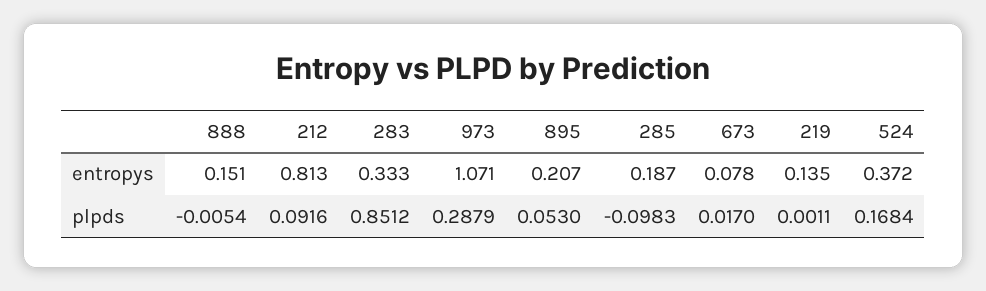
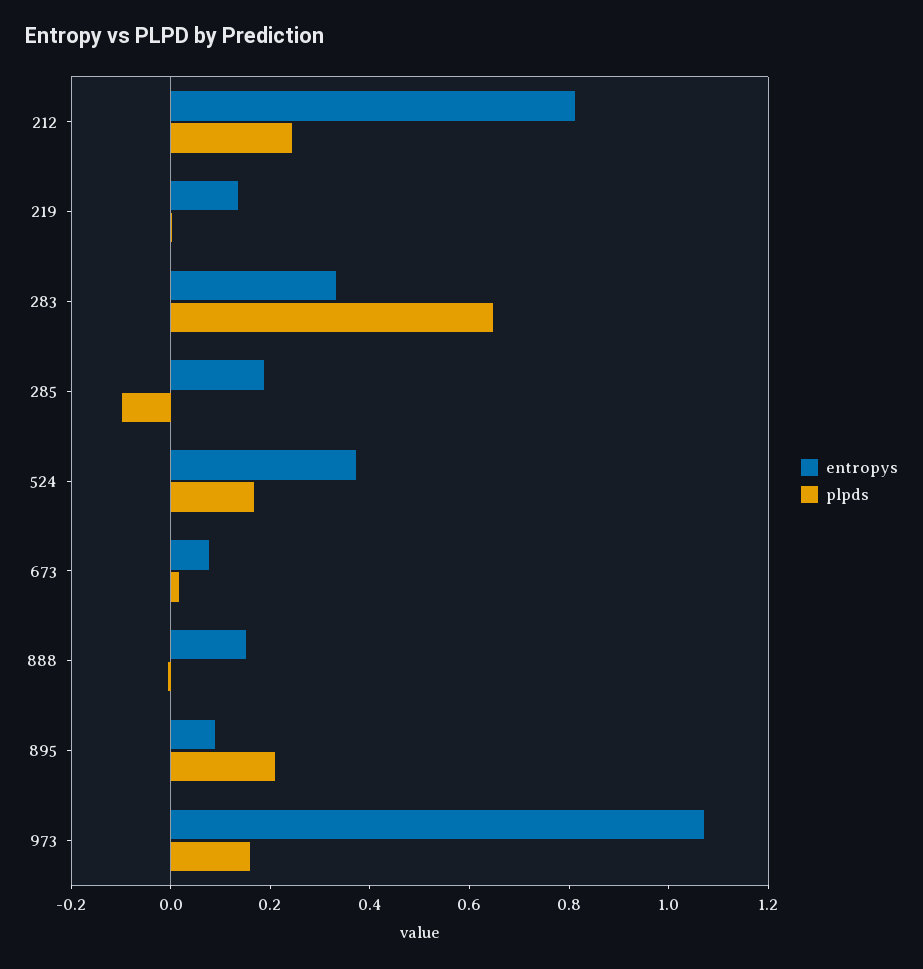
entropys, 895: 0.207 -> 0.1
plpds, 212: 0.0916 -> 0.25
plpds, 283: 0.8512 -> 0.65
plpds, 973: 0.2879 -> 0.15
plpds, 895: 0.053 -> 0.2

